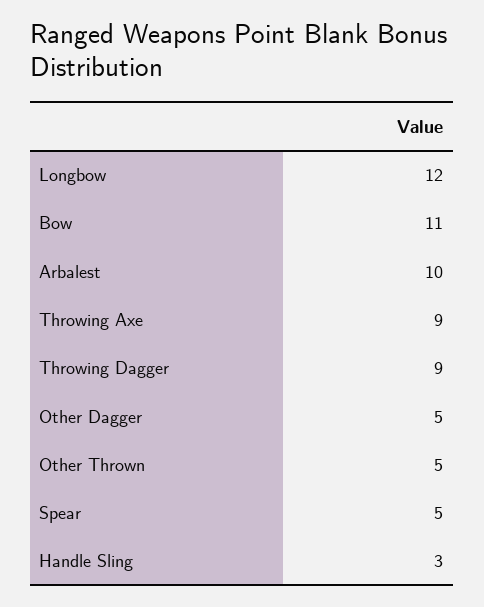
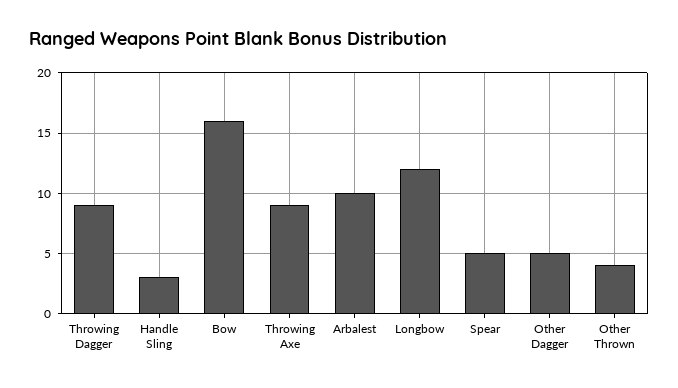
Bow: 11 -> 16
Other Thrown: 5 -> 4

